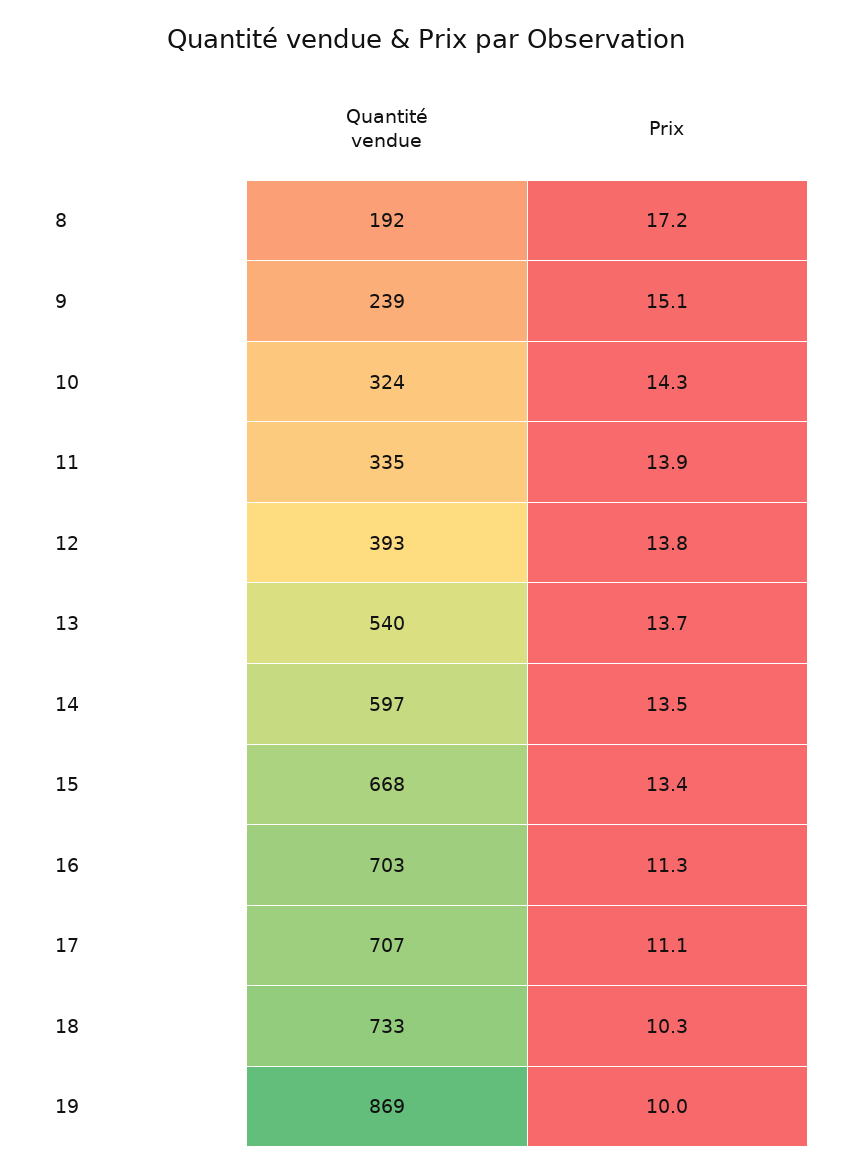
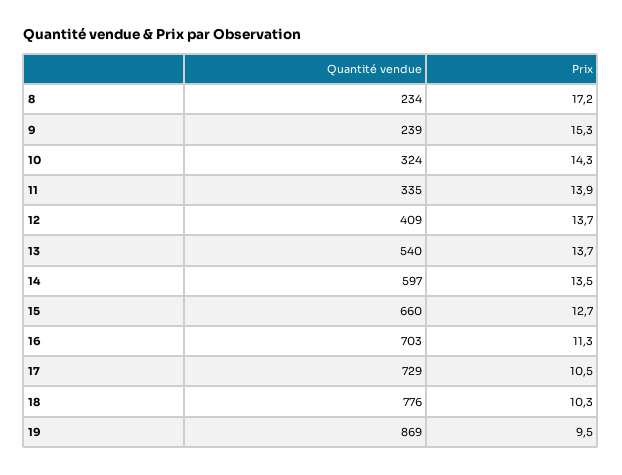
Quantité vendue, 8: 192 -> 234
Prix, 9: 15.1 -> 15.3
Quantité vendue, 12: 393 -> 409
Prix, 12: 13.8 -> 13.7
Quantité vendue, 15: 668 -> 660
Prix, 15: 13.4 -> 12.7
Quantité vendue, 17: 707 -> 729
Prix, 17: 11.1 -> 10.5
Quantité vendue, 18: 733 -> 776
Prix, 19: 10 -> 9.5

